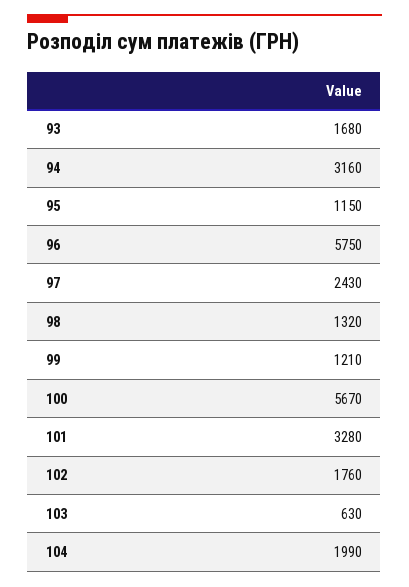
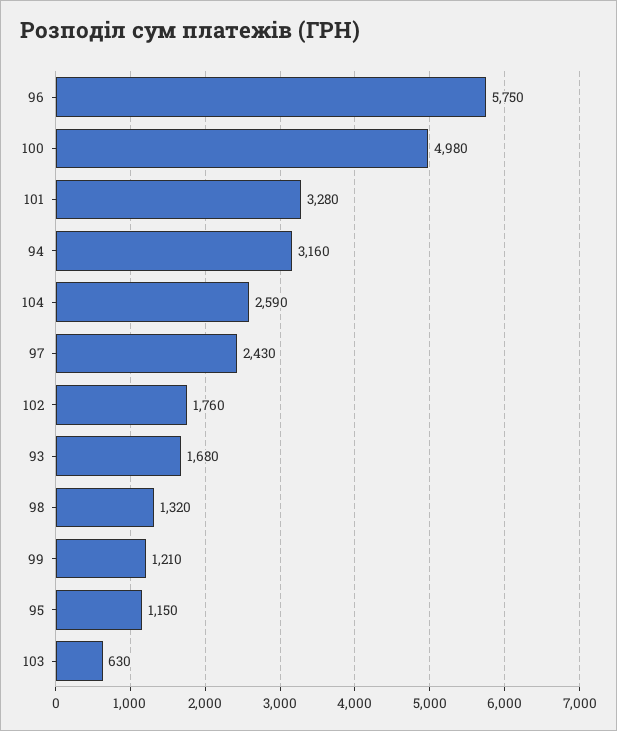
100: 5670 -> 4980
104: 1990 -> 2590

